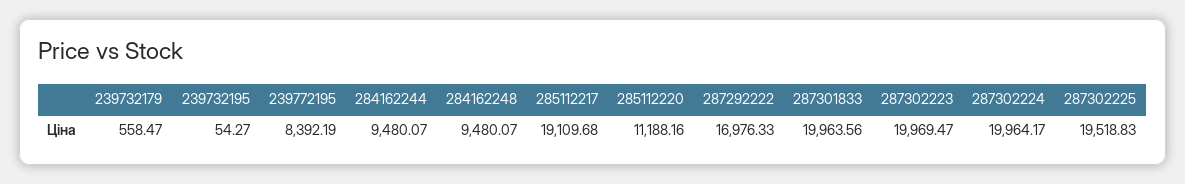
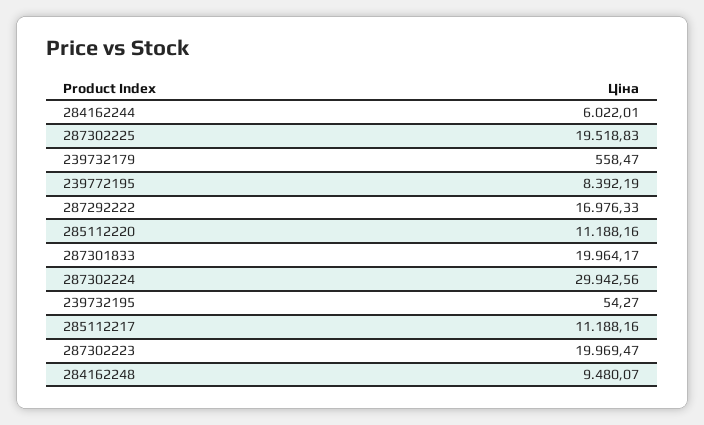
284162244: 9480.07 -> 6022.01
285112217: 19109.68 -> 11188.16
287301833: 19963.56 -> 19964.17
287302224: 19964.17 -> 29942.56

